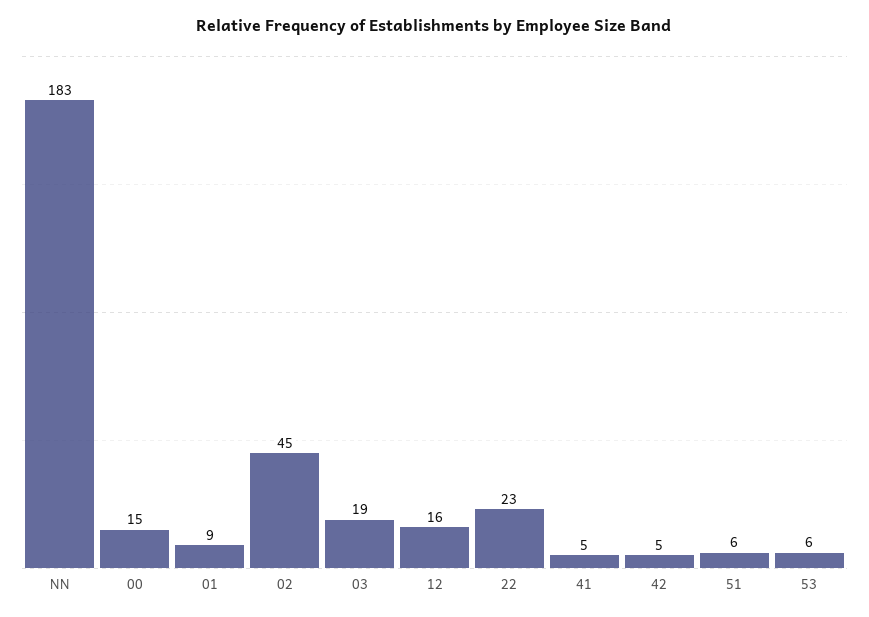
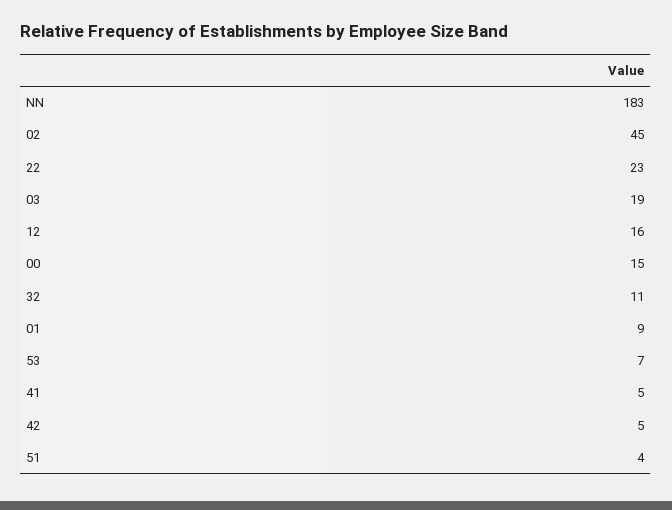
51: 6 -> 4
53: 6 -> 7
32: none -> 11

